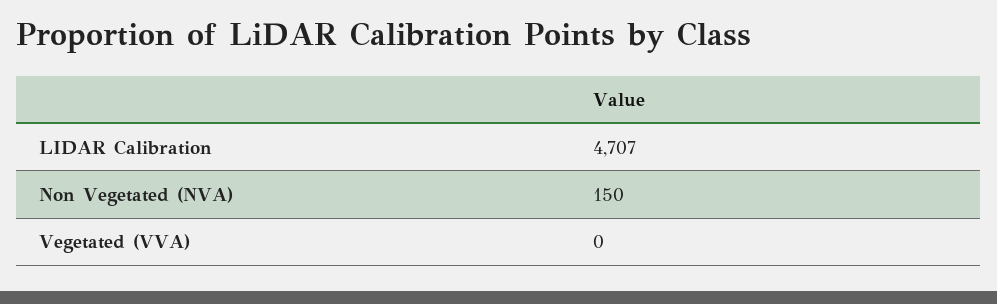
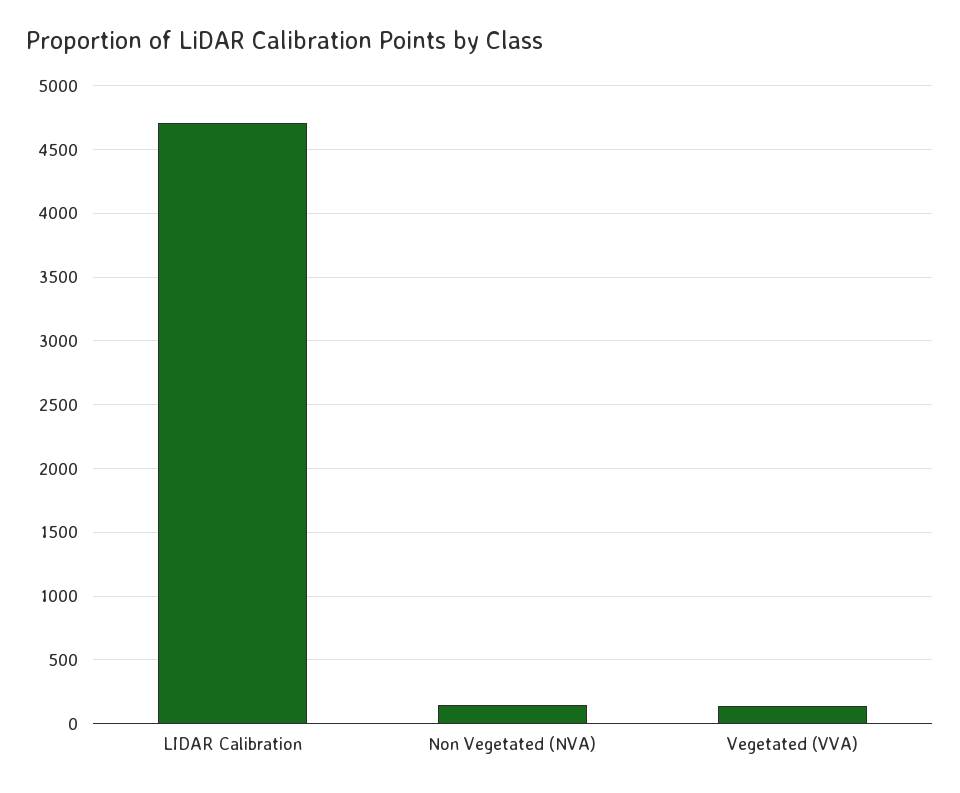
Vegetated (VVA): 0 -> 150

